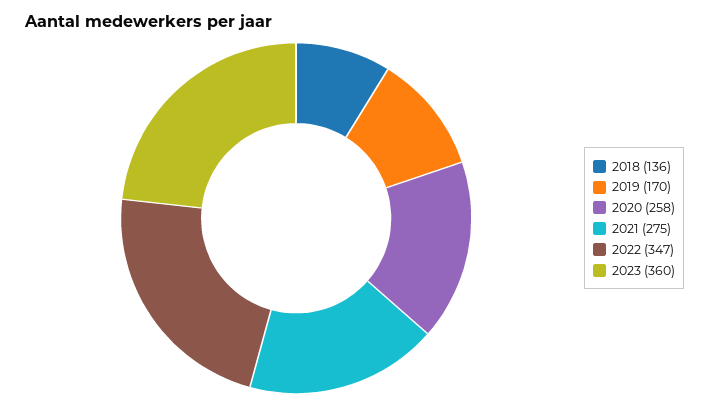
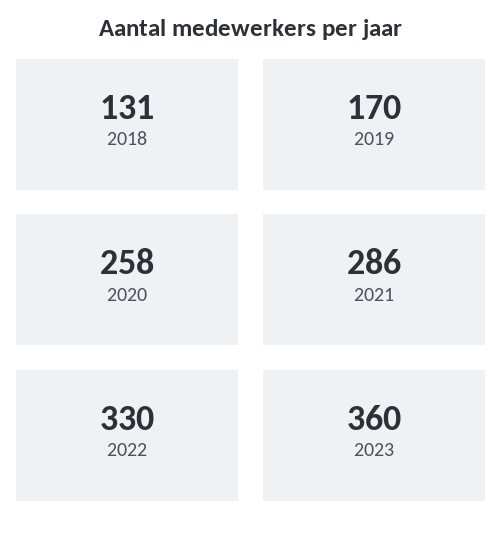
2018: 136 -> 131
2021: 275 -> 286
2022: 347 -> 330

